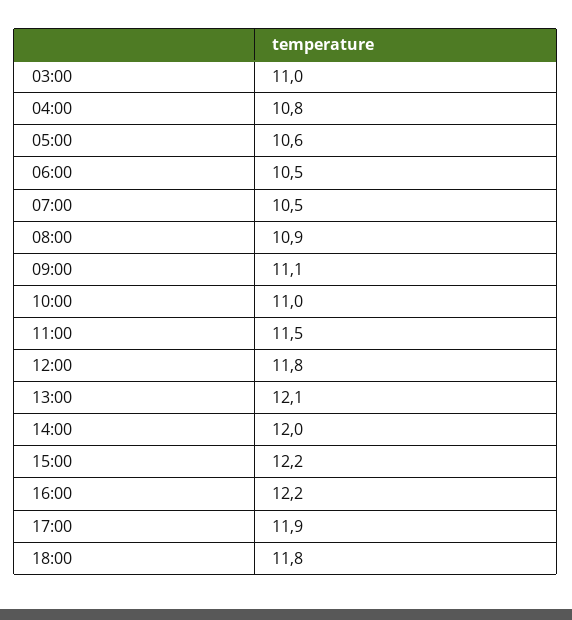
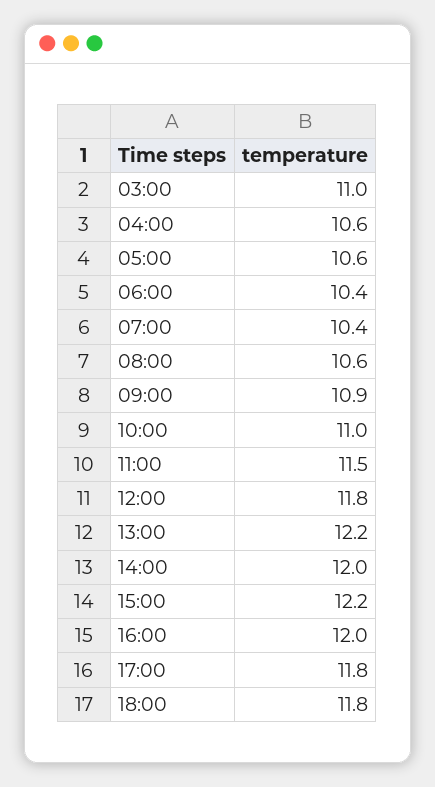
04:00: 10.8 -> 10.6
06:00: 10.5 -> 10.4
07:00: 10.5 -> 10.4
08:00: 10.9 -> 10.6
09:00: 11.1 -> 10.9
13:00: 12.1 -> 12.2
16:00: 12.2 -> 12
17:00: 11.9 -> 11.8

